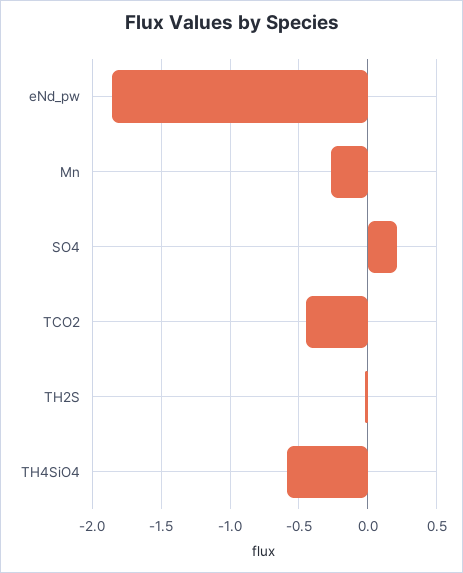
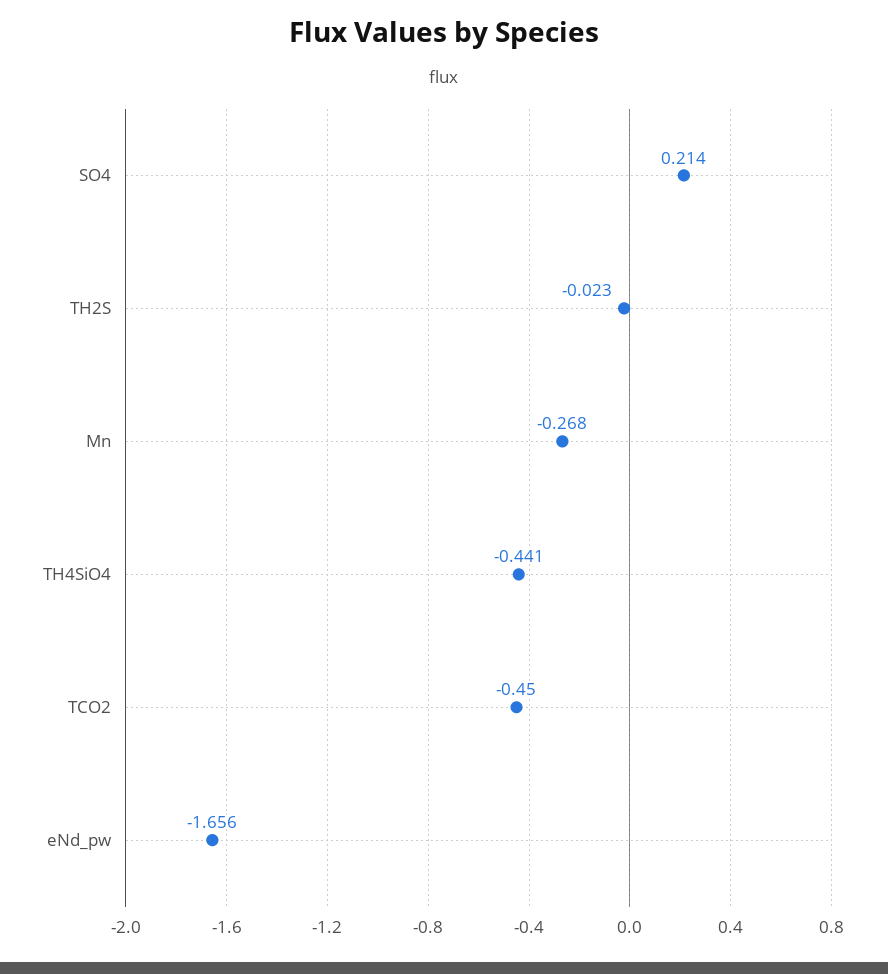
eNd_pw: -1.85 -> -1.656
TH4SiO4: -0.6 -> -0.441

